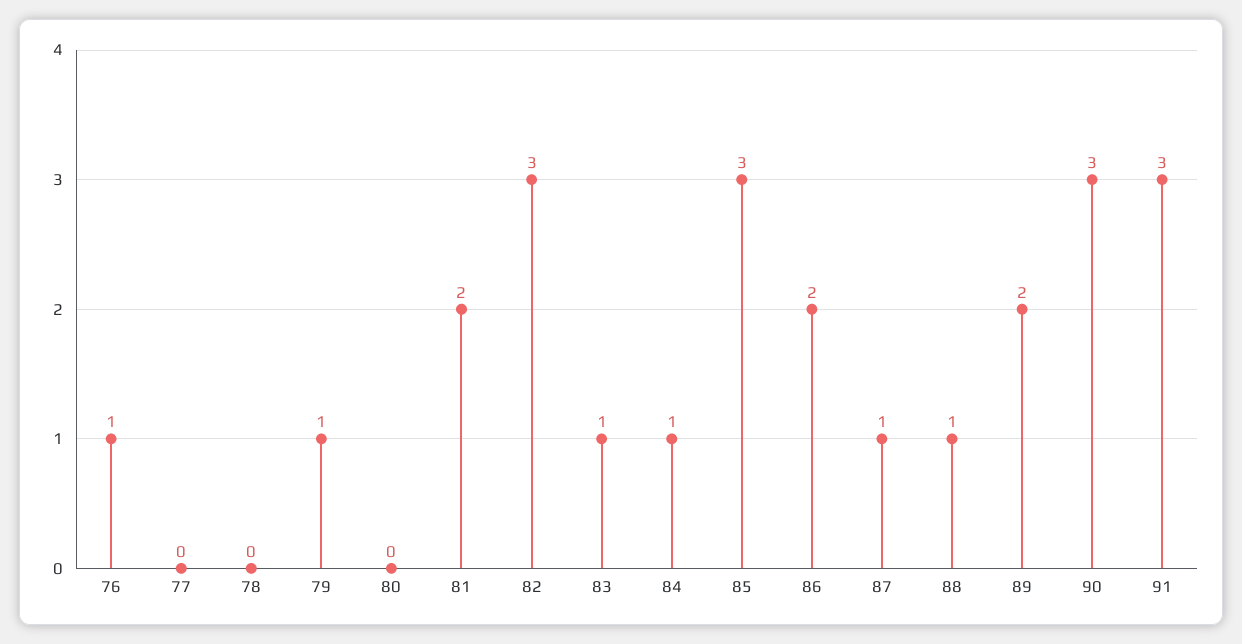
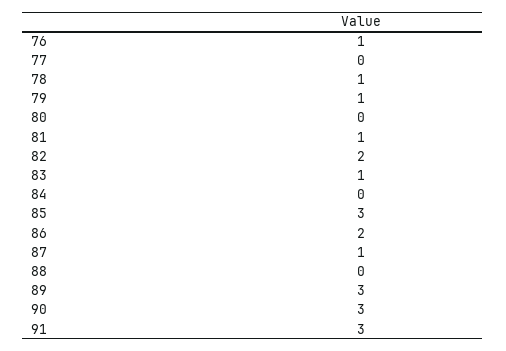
78: 0 -> 1
81: 2 -> 1
82: 3 -> 2
84: 1 -> 0
88: 1 -> 0
89: 2 -> 3

